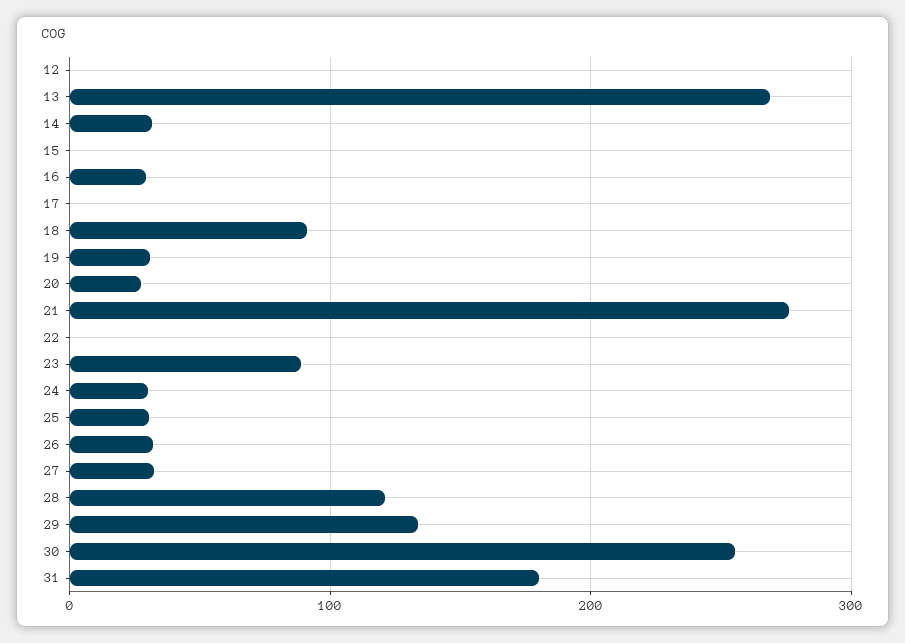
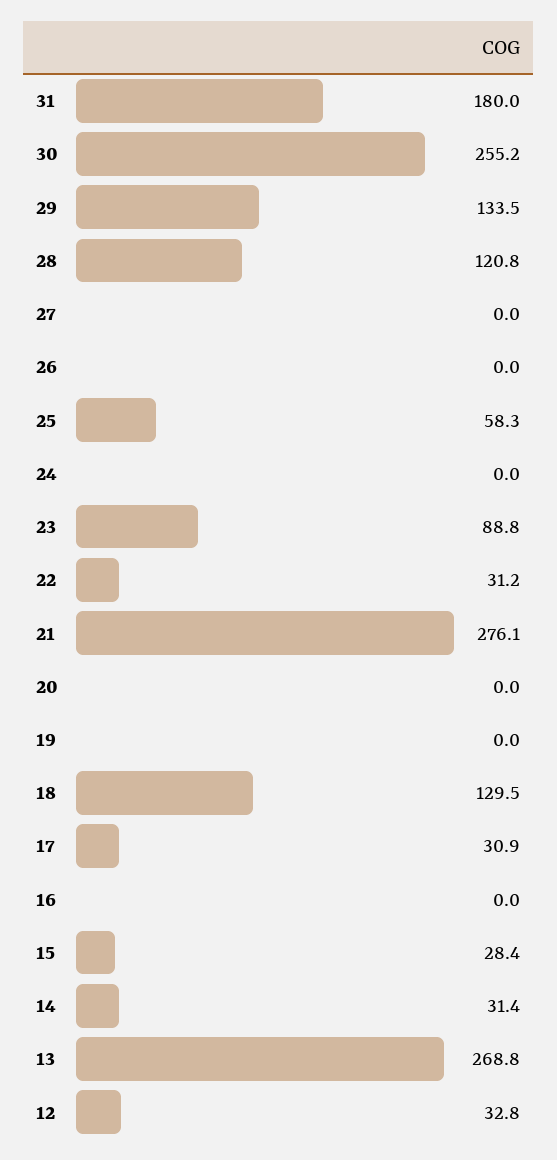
12: 0 -> 32.8
15: 0 -> 28.4
16: 30 -> 0
17: 0 -> 30.9
18: 90 -> 129.5
19: 30 -> 0
20: 30 -> 0
22: 0 -> 31.2
24: 30 -> 0
25: 30 -> 58.3
26: 30 -> 0
27: 30 -> 0

